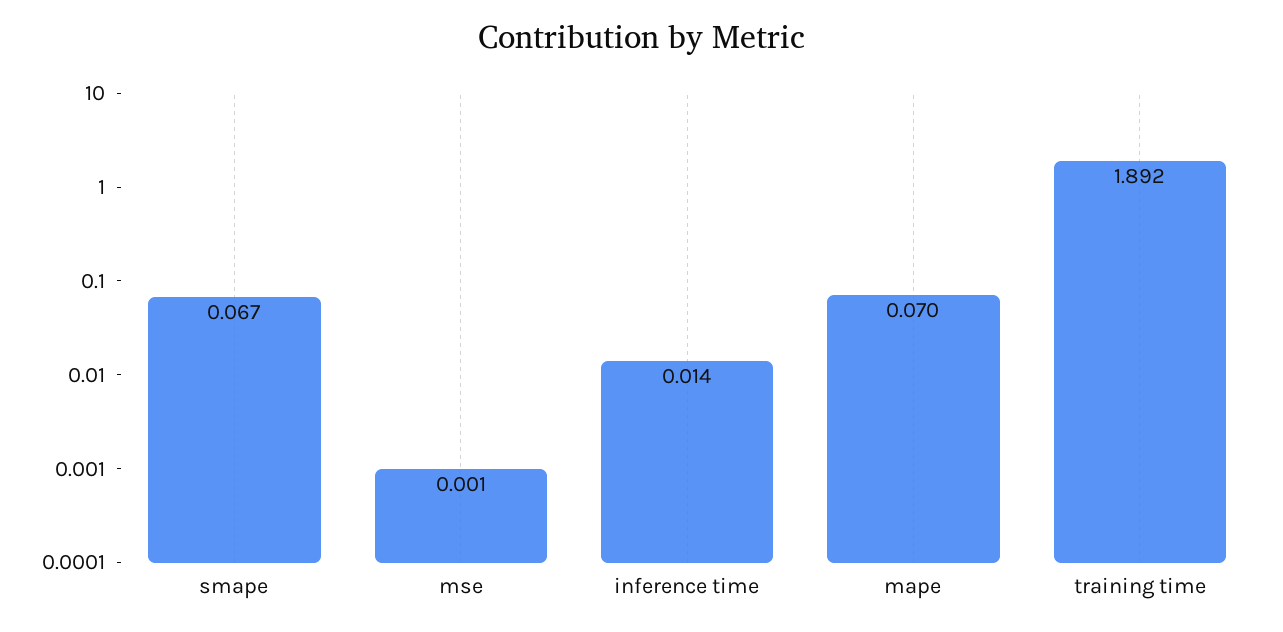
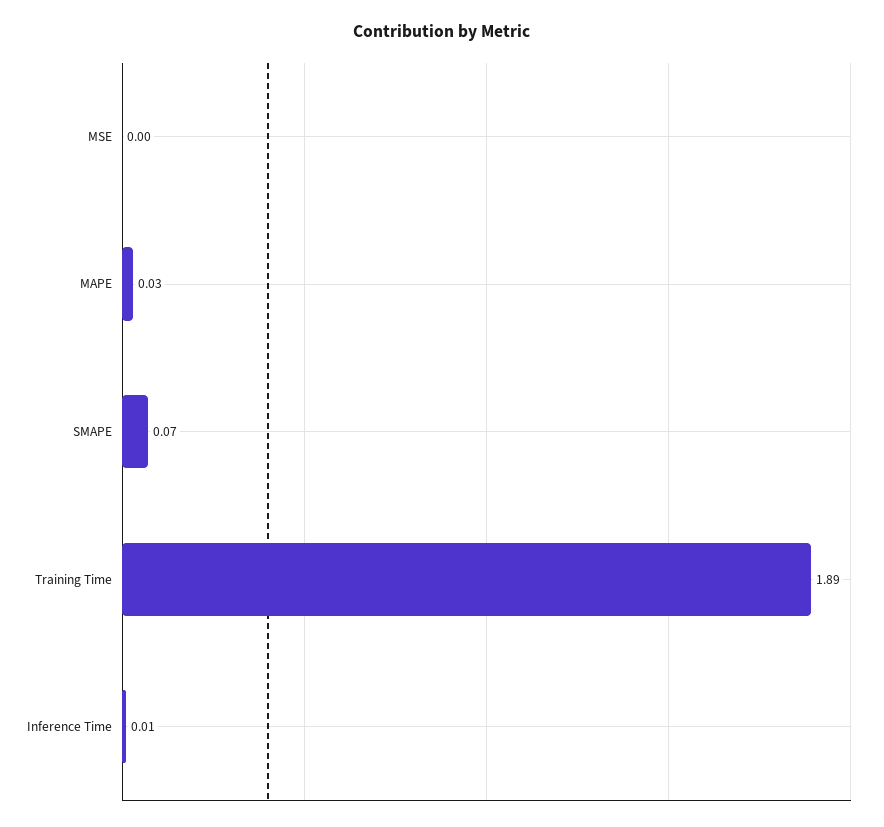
mape: 0.07 -> 0.03

